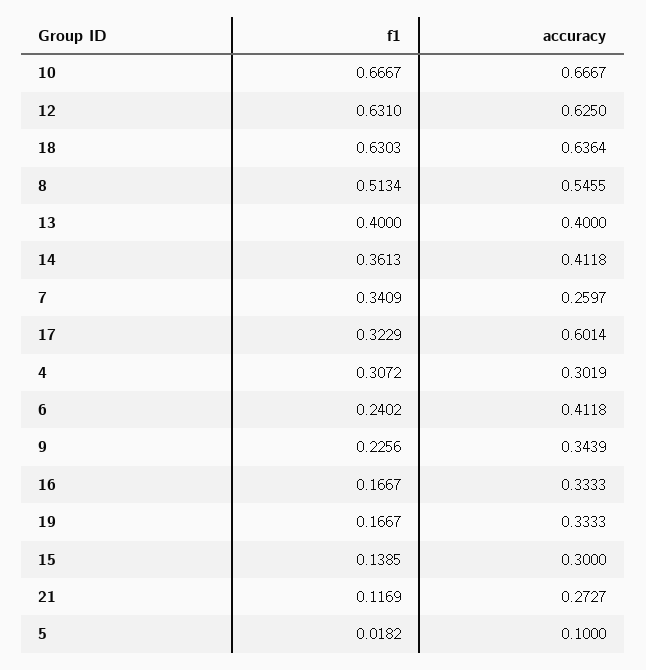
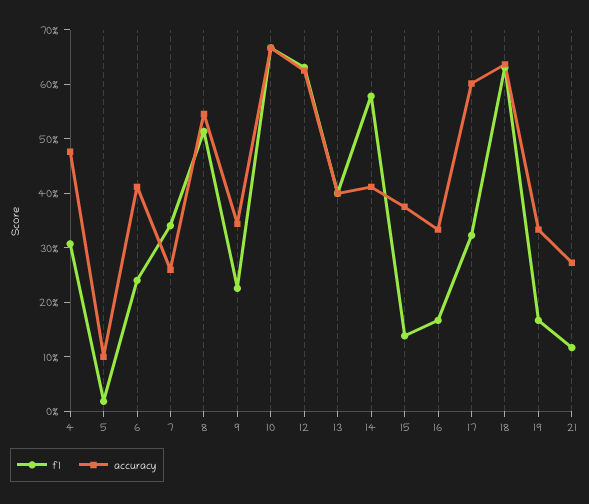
f1, 14: 0.3613 -> 0.58
accuracy, 4: 0.3019 -> 0.48
accuracy, 15: 0.3 -> 0.38

